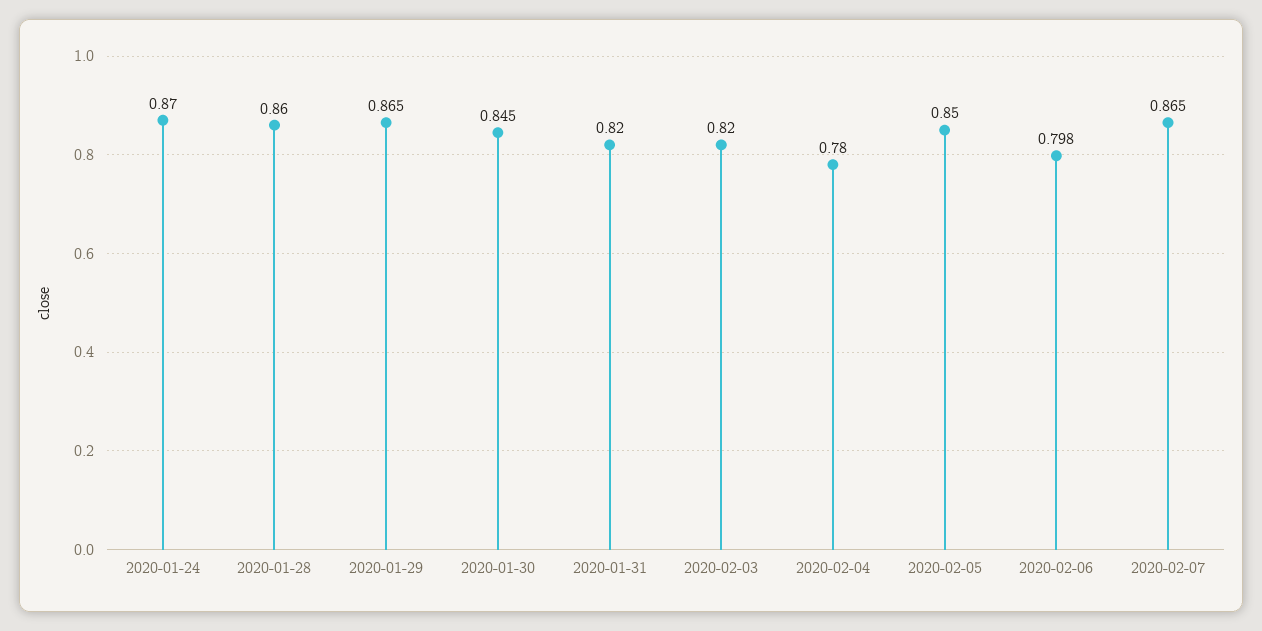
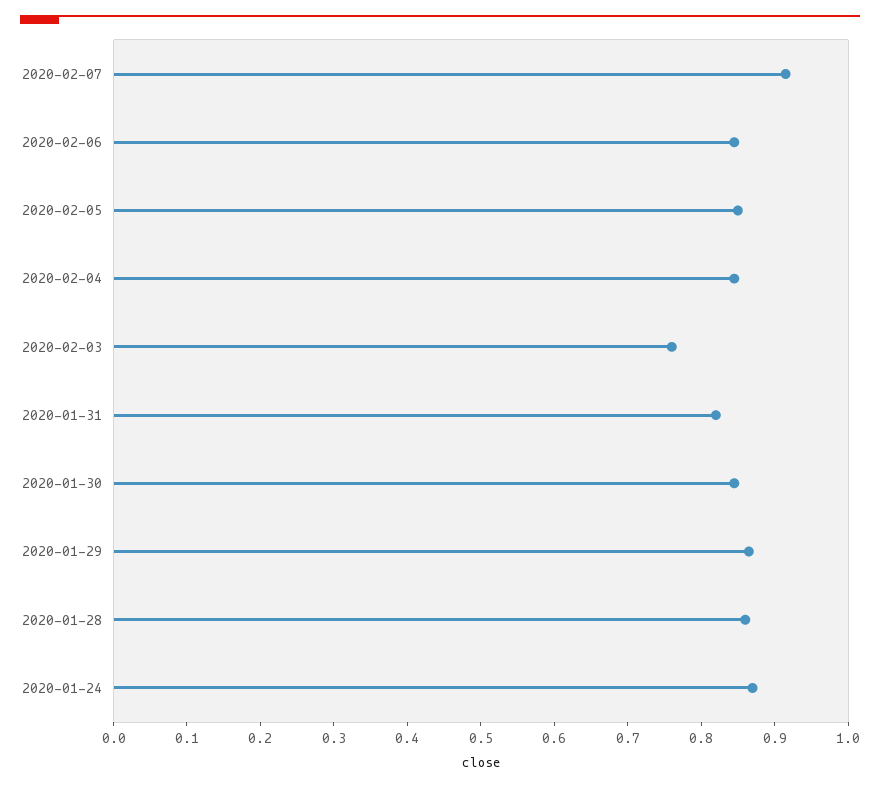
2020-02-03: 0.82 -> 0.76
2020-02-04: 0.78 -> 0.84
2020-02-06: 0.798 -> 0.84
2020-02-07: 0.865 -> 0.92

